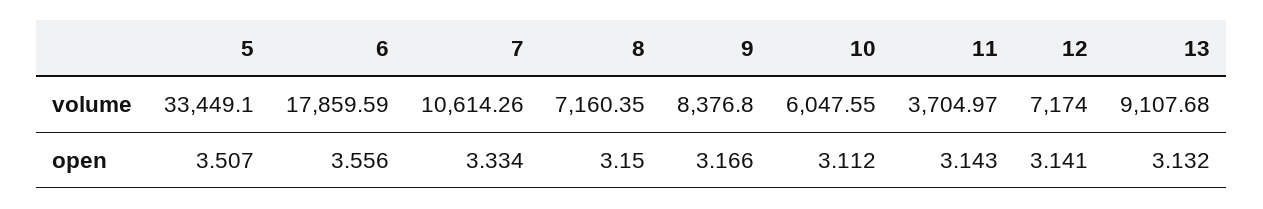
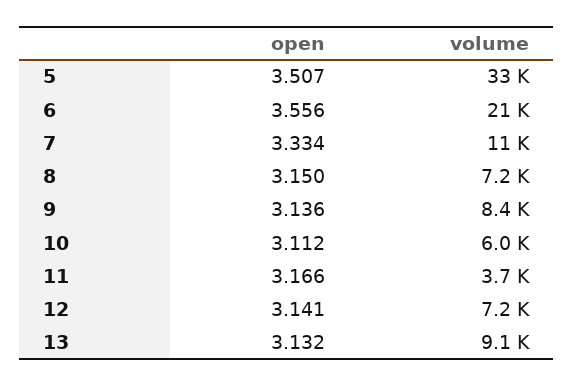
6, volume: 17859.59 -> 21000
9, open: 3.166 -> 3.136
11, open: 3.143 -> 3.166

